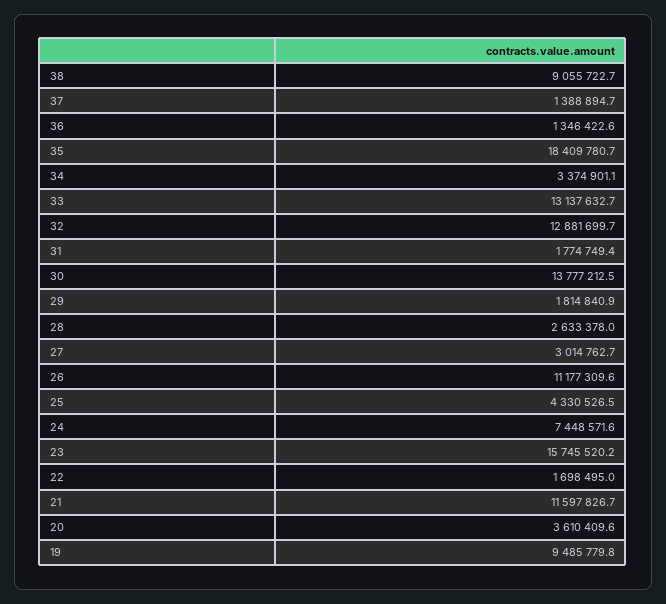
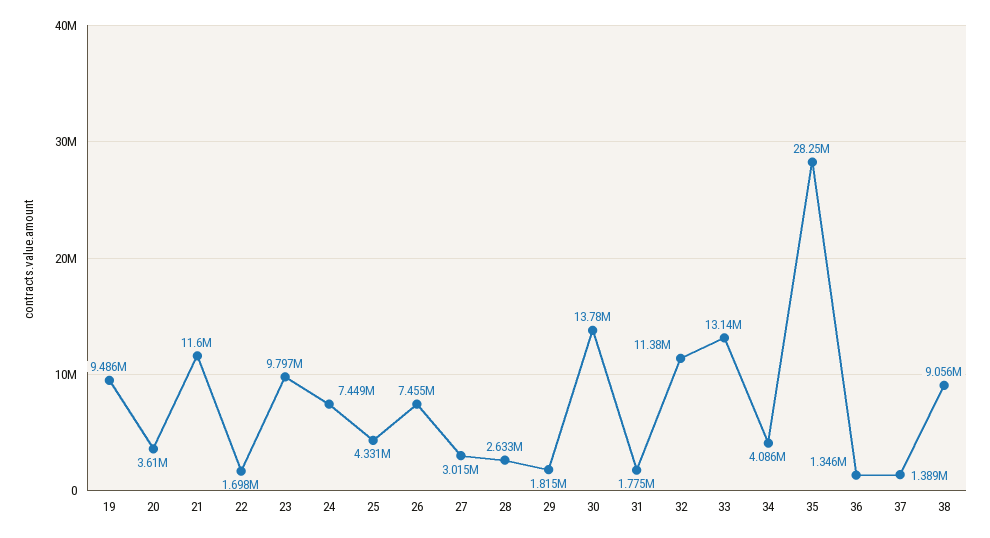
35: 18409780.7 -> 28250000
34: 3374901.1 -> 4086000
32: 12881699.7 -> 11380000
26: 11177309.6 -> 7455000
23: 15745520.2 -> 9797000

